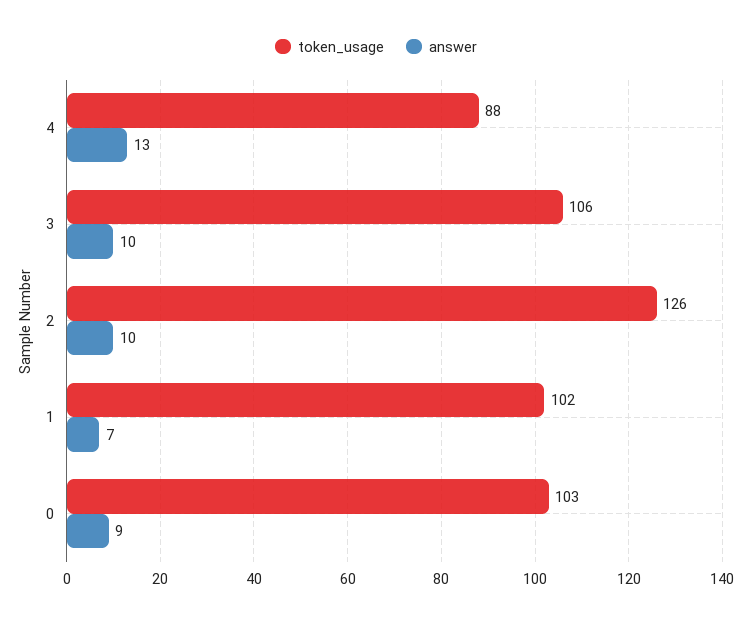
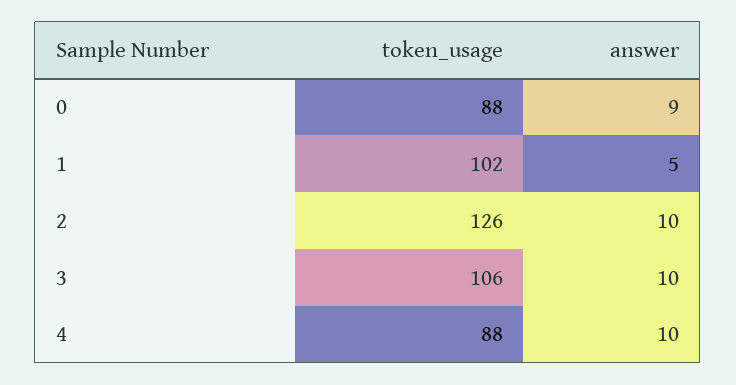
answer, 4: 13 -> 10
answer, 1: 7 -> 5
token_usage, 0: 103 -> 88

